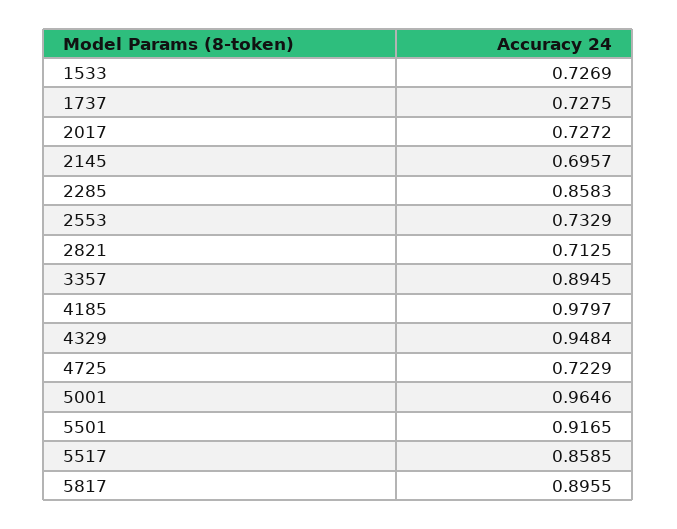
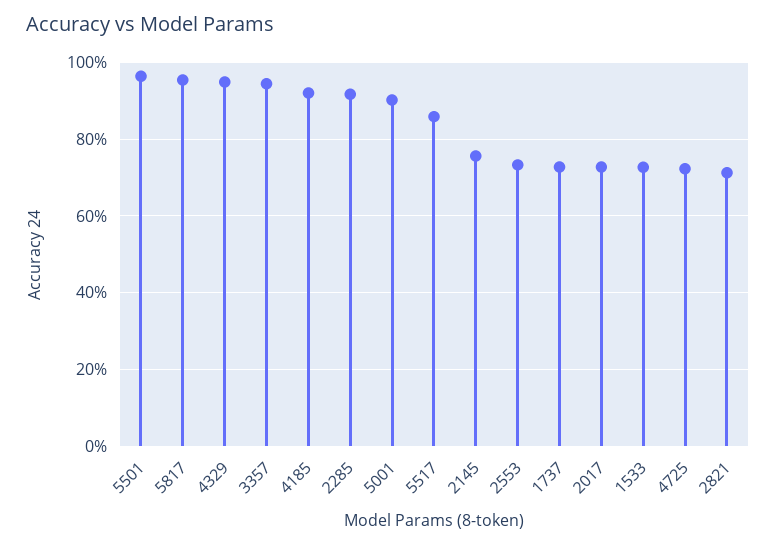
2145: 0.6957 -> 0.76
2285: 0.8583 -> 0.92
3357: 0.8945 -> 0.94
4185: 0.9797 -> 0.92
5001: 0.9646 -> 0.9
5501: 0.9165 -> 0.96
5817: 0.8955 -> 0.96

